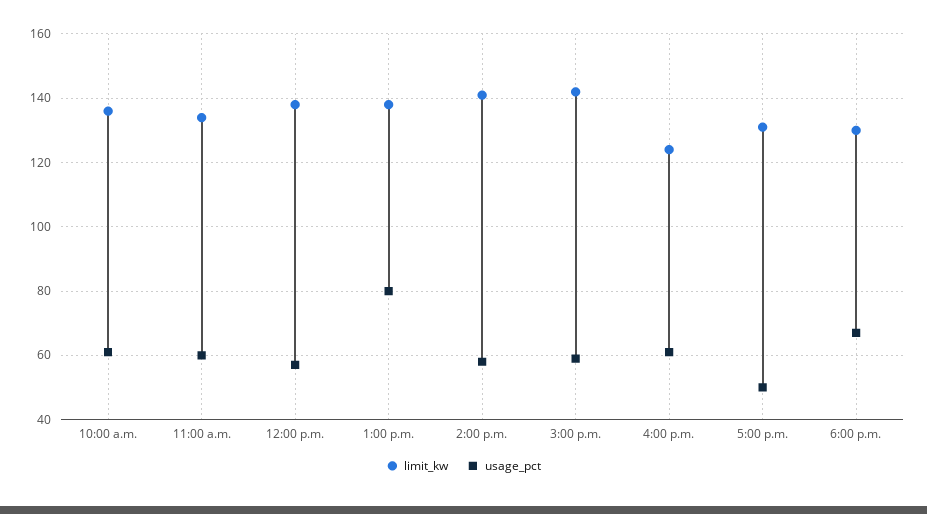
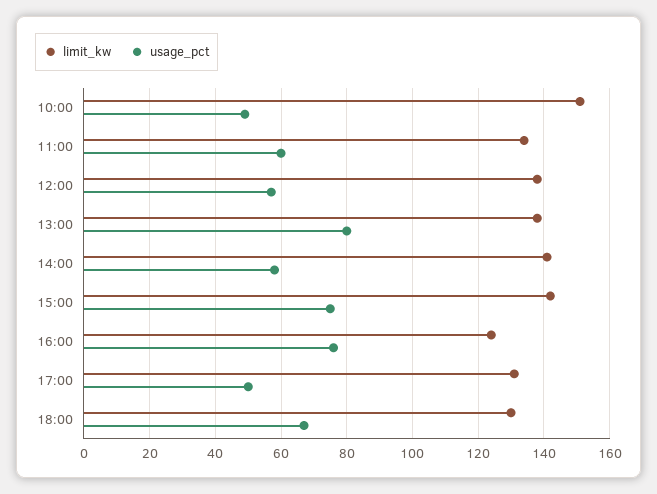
limit_kw, 10:00 a.m.: 135 -> 150
usage_pct, 10:00 a.m.: 60 -> 50
usage_pct, 3:00 p.m.: 60 -> 75
usage_pct, 4:00 p.m.: 60 -> 75

